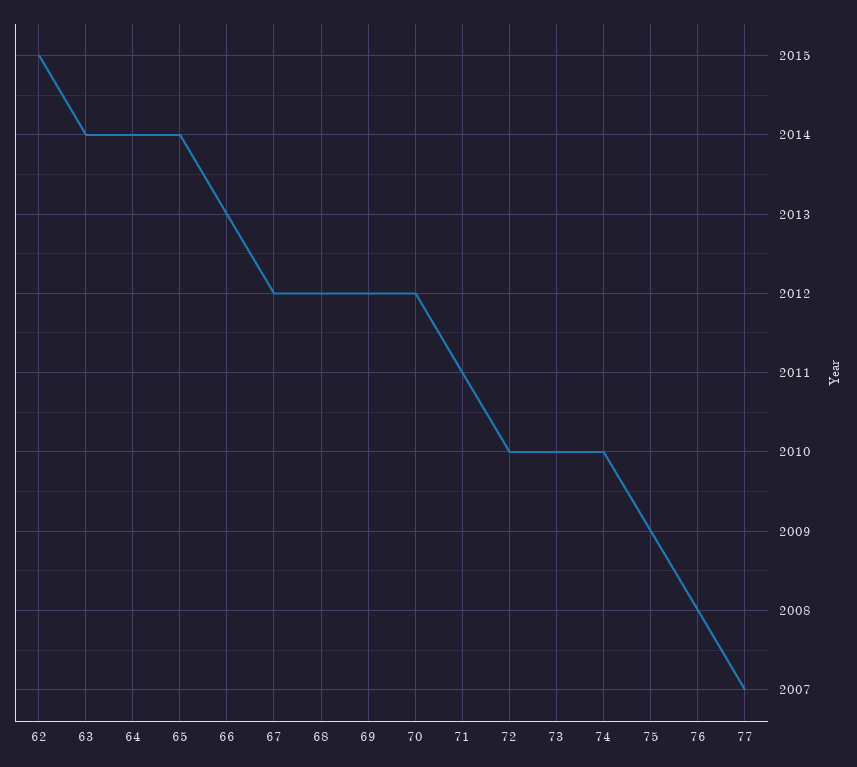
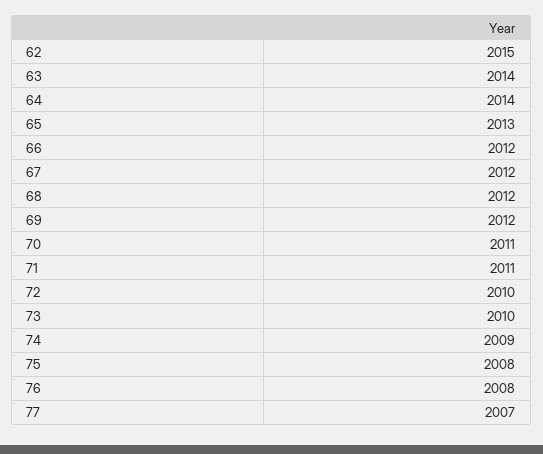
65: 2014 -> 2013
66: 2013 -> 2012
70: 2012 -> 2011
74: 2010 -> 2009
75: 2009 -> 2008

